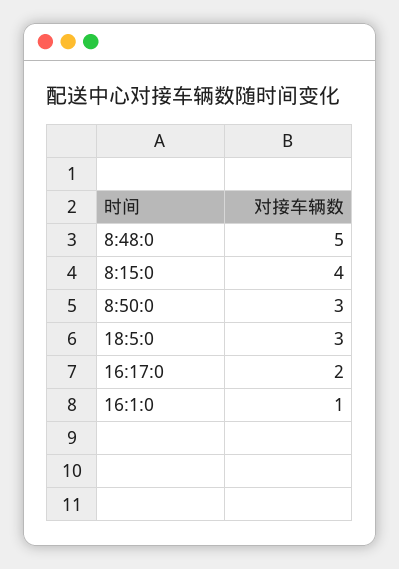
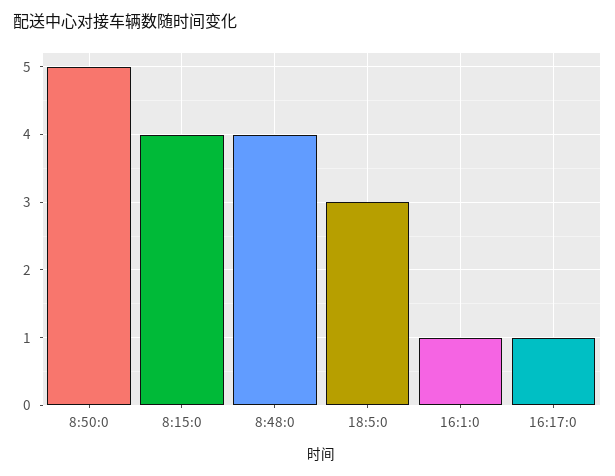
8:48:0: 5 -> 4
8:50:0: 3 -> 5
16:17:0: 2 -> 1

